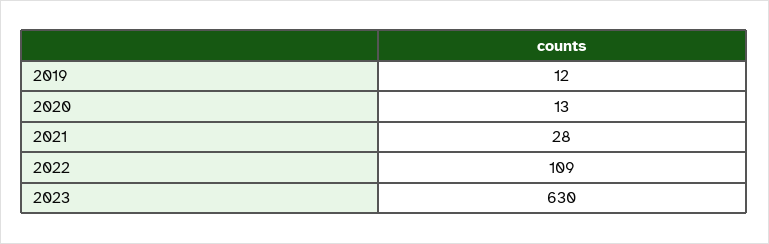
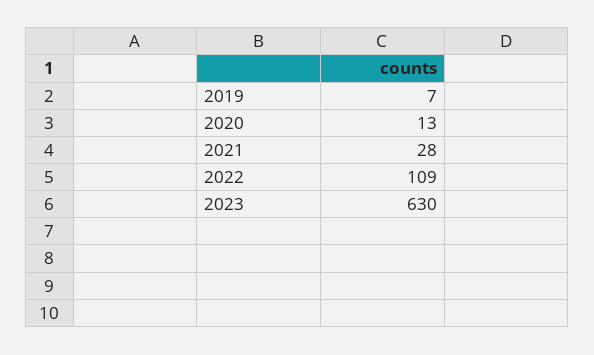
2019: 12 -> 7

